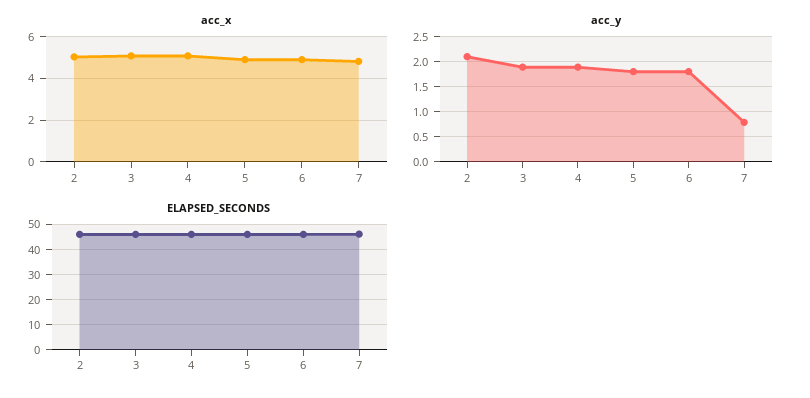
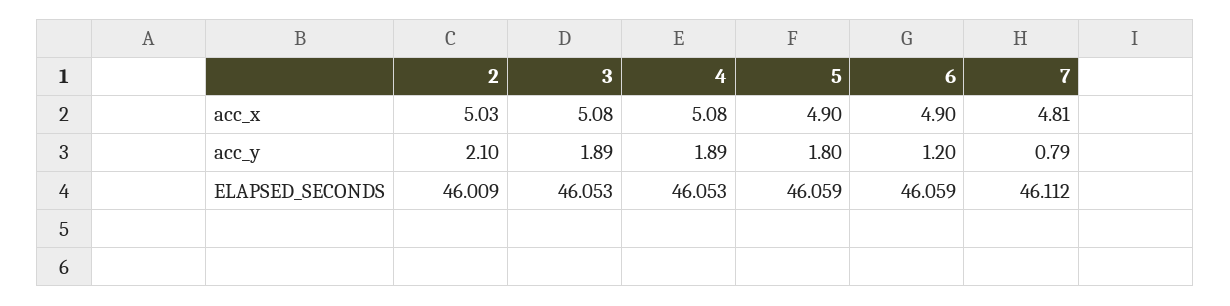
acc_y, 6: 1.75 -> 1.2

